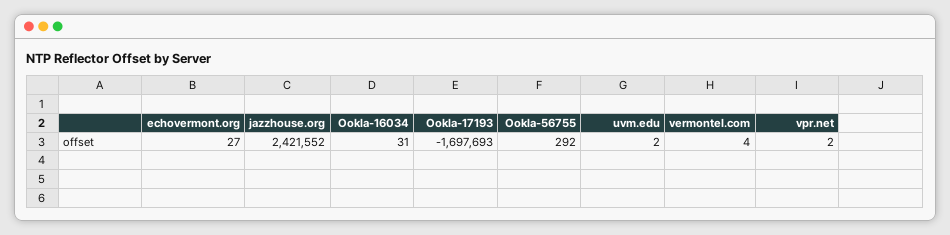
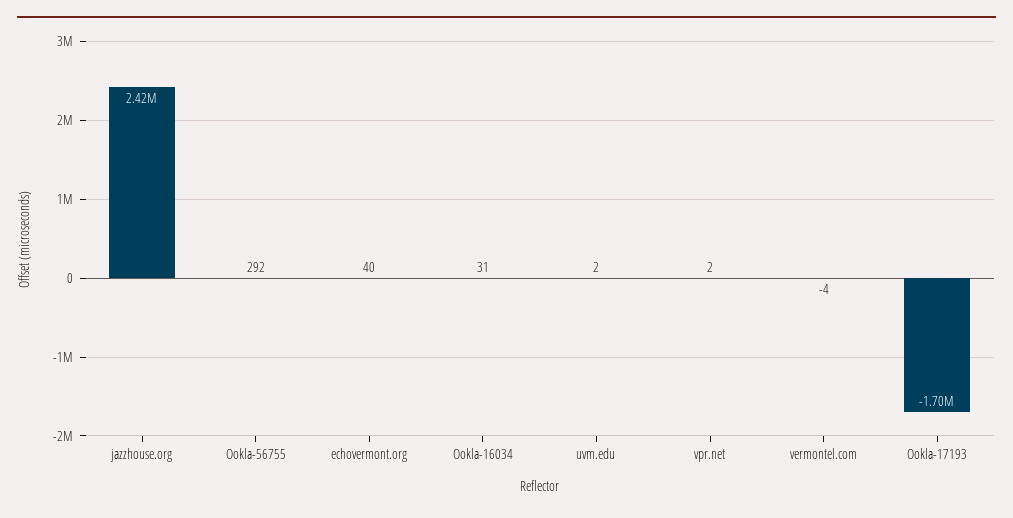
echovermont.org: 27 -> 40
vermontel.com: 4 -> -4

